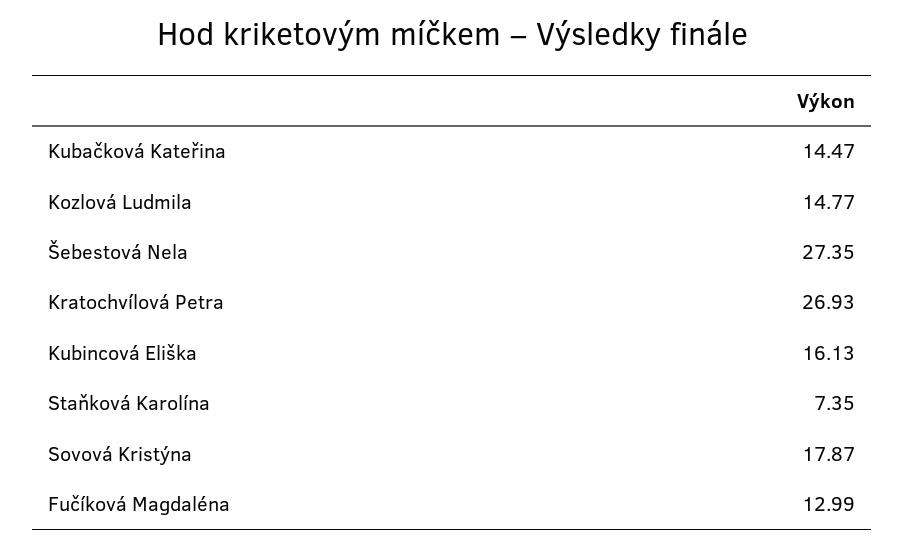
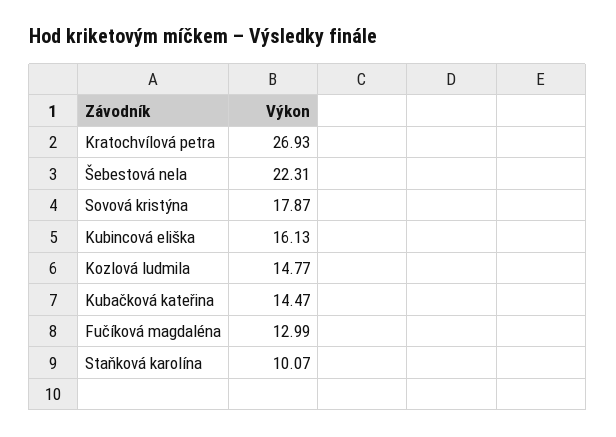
Šebestová Nela: 27.35 -> 22.31
Staňková Karolína: 7.35 -> 10.07

